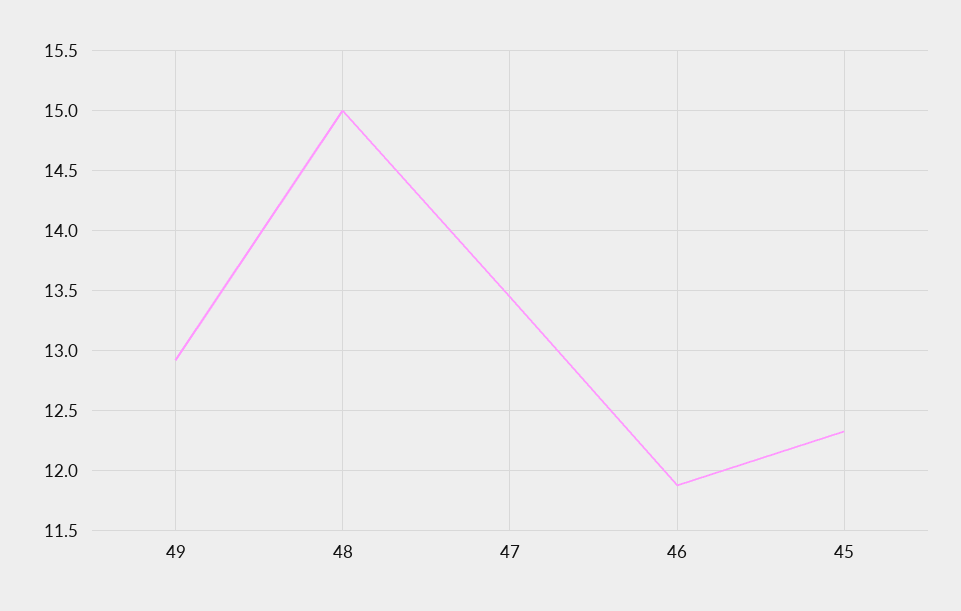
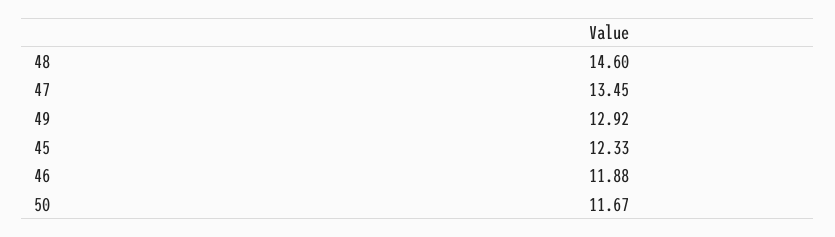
48: 15 -> 14.6
50: none -> 11.67

